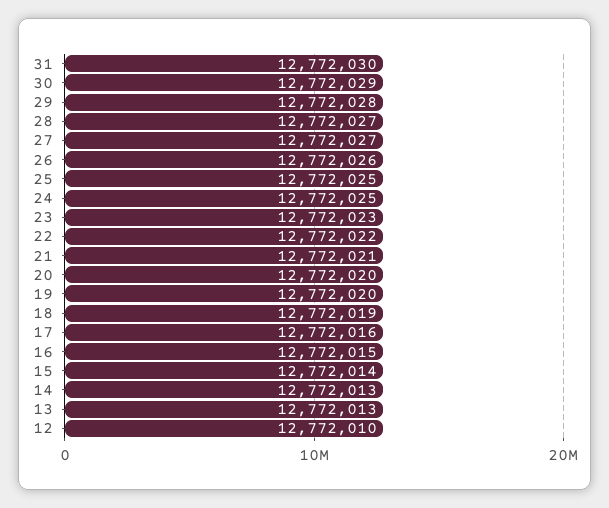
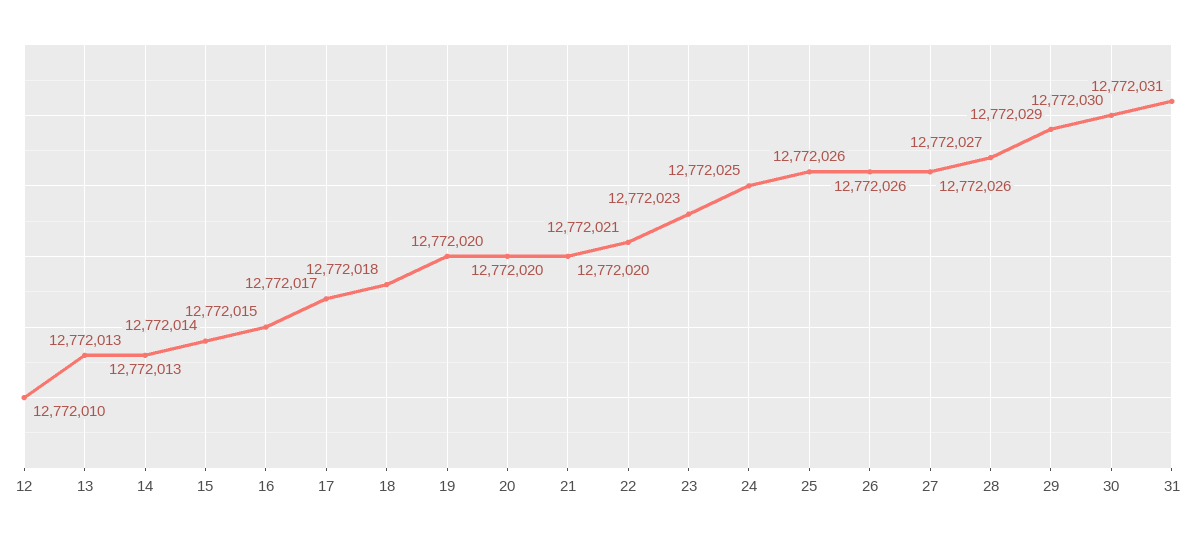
31: 12772030 -> 12772031
30: 12772029 -> 12772030
29: 12772028 -> 12772029
27: 12772027 -> 12772026
25: 12772025 -> 12772026
22: 12772022 -> 12772021
21: 12772021 -> 12772020
18: 12772019 -> 12772018
17: 12772016 -> 12772017

